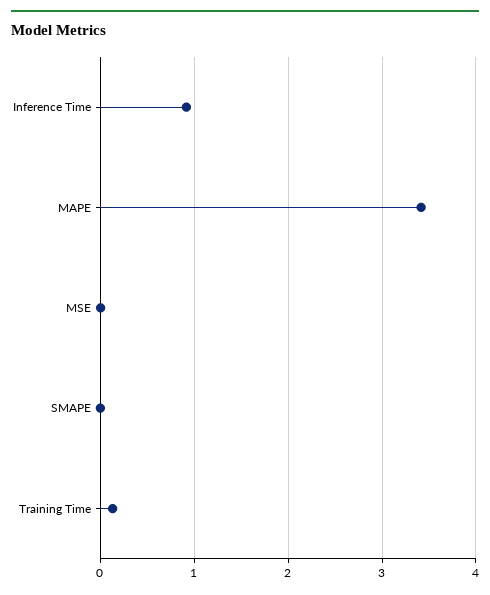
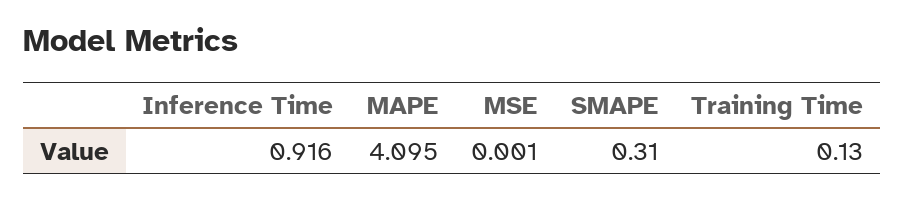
MAPE: 3.4 -> 4.095
SMAPE: 0 -> 0.31

